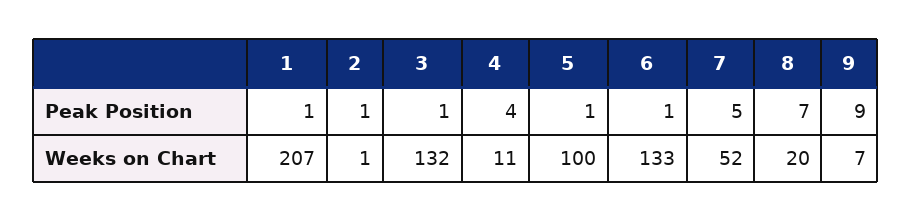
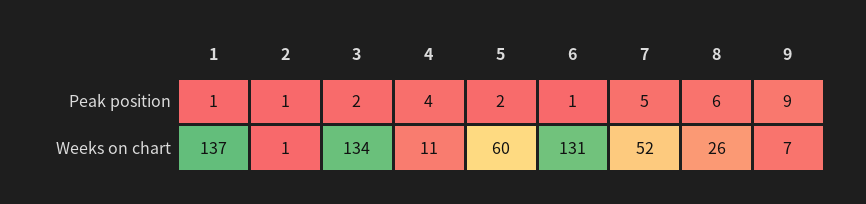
3, Peak Position: 1 -> 2
5, Peak Position: 1 -> 2
8, Peak Position: 7 -> 6
1, Weeks on Chart: 207 -> 137
3, Weeks on Chart: 132 -> 134
5, Weeks on Chart: 100 -> 60
6, Weeks on Chart: 133 -> 131
8, Weeks on Chart: 20 -> 26

